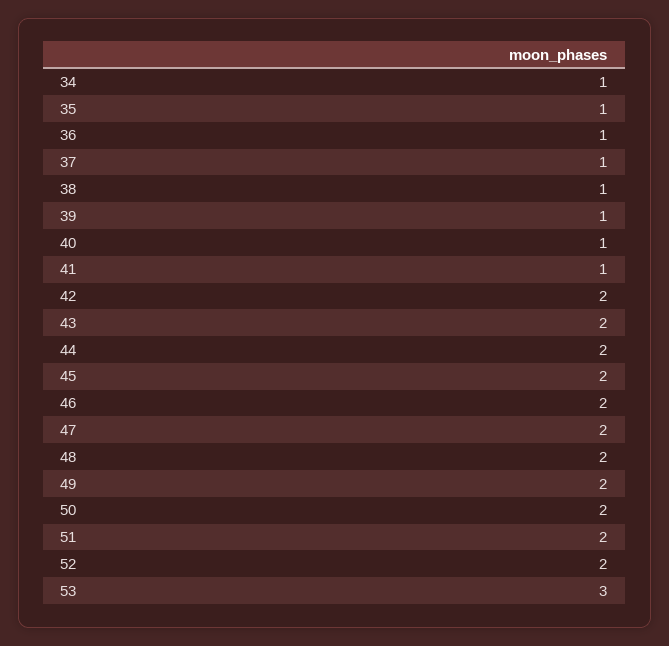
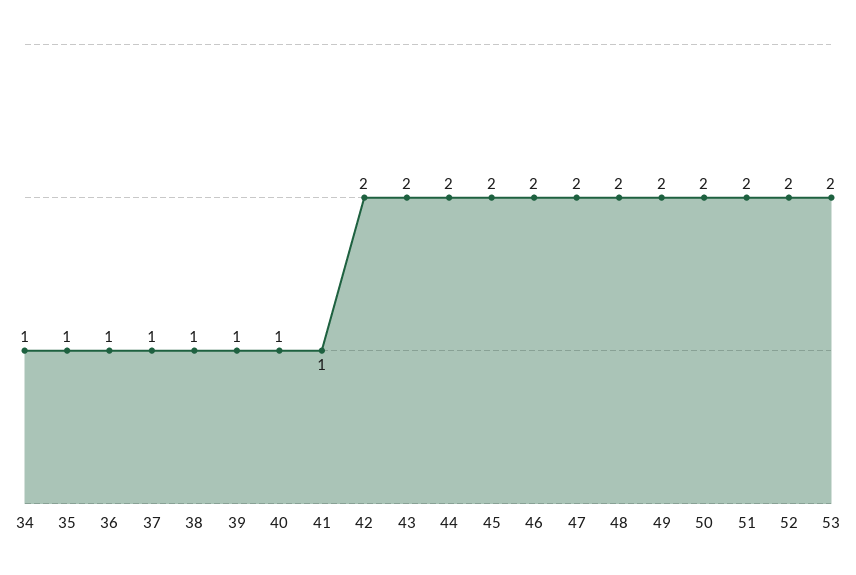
53: 3 -> 2

